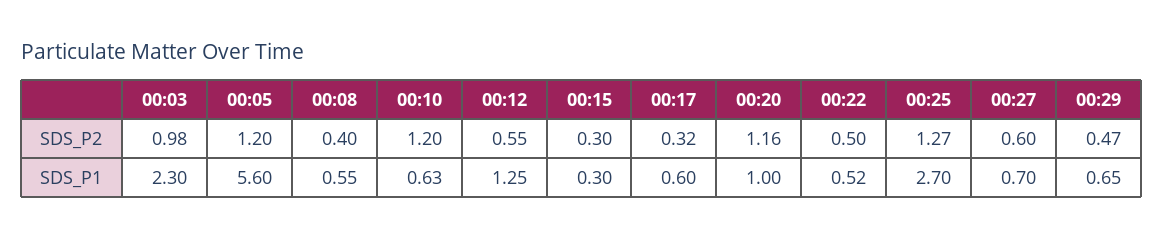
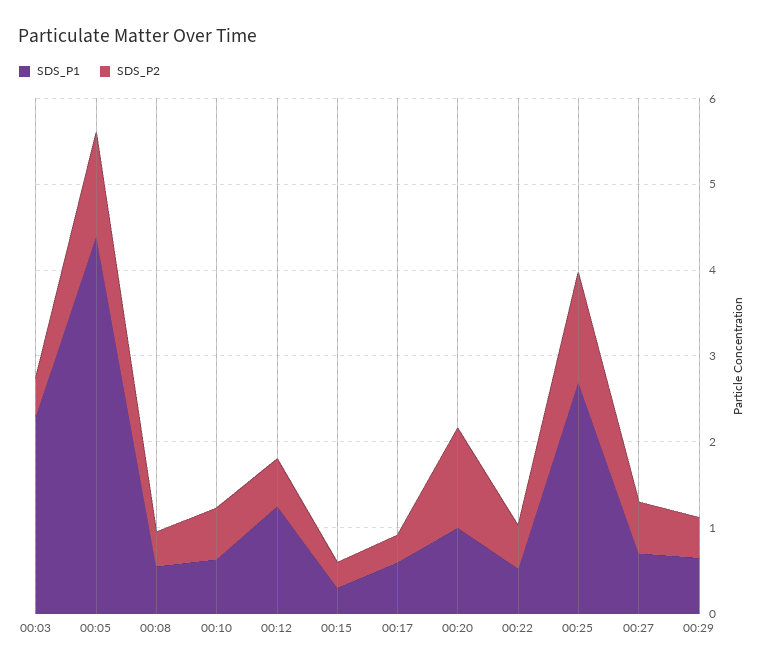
SDS_P2, 00:03: 0.98 -> 0.4
SDS_P2, 00:10: 1.2 -> 0.6
SDS_P1, 00:05: 5.6 -> 4.4

